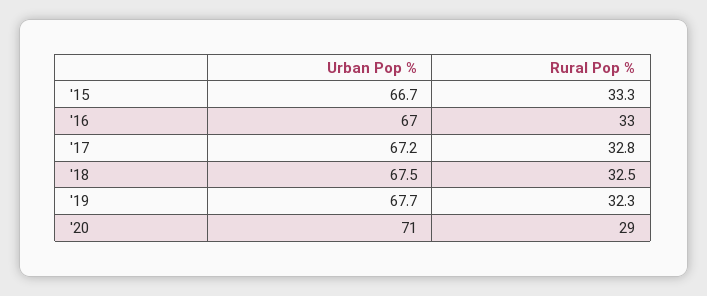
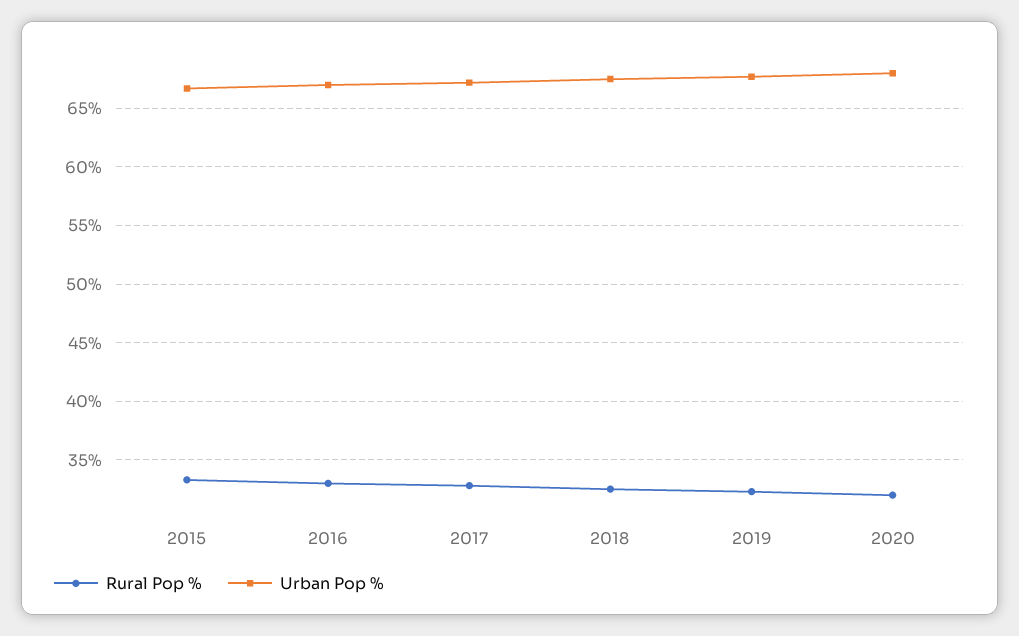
Urban Pop %, '20: 71 -> 68
Rural Pop %, '20: 29 -> 32

